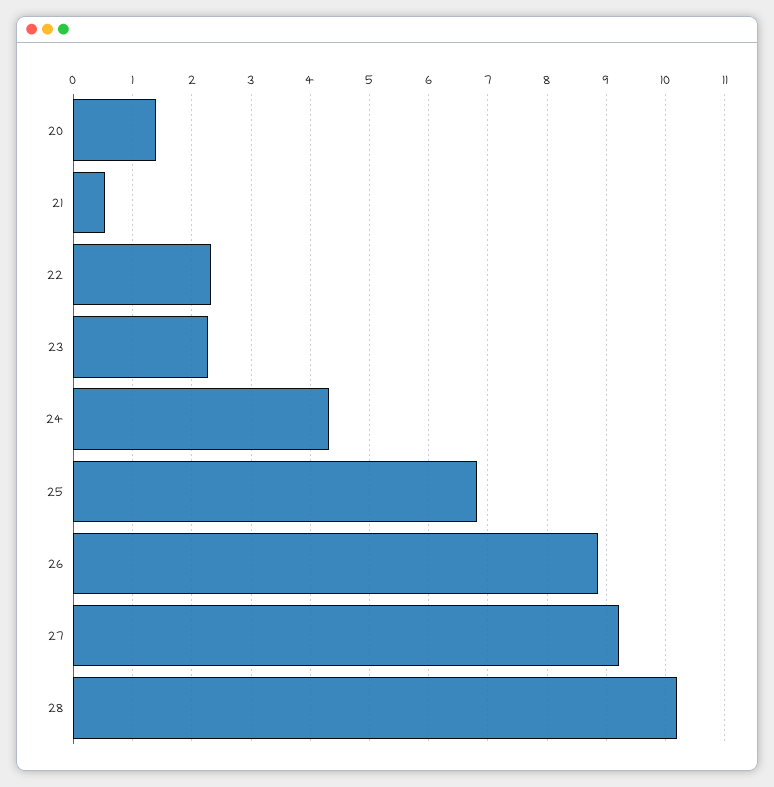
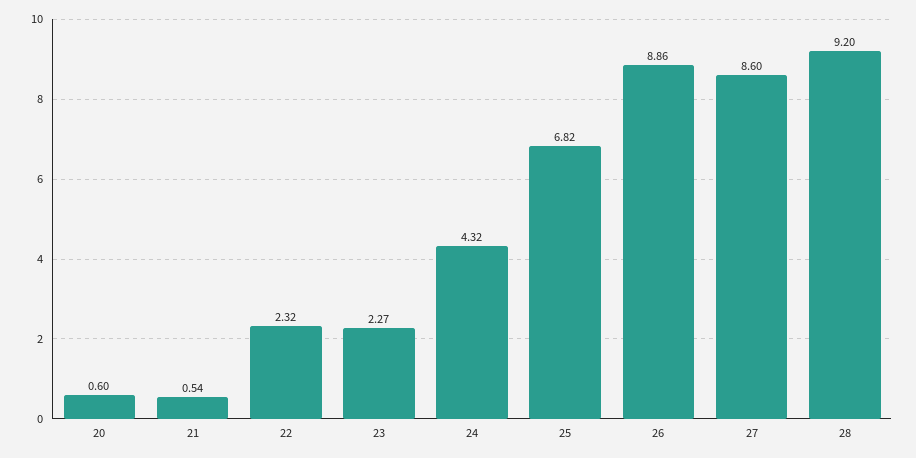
20: 1.4 -> 0.6
27: 9.2 -> 8.6
28: 10.2 -> 9.2

